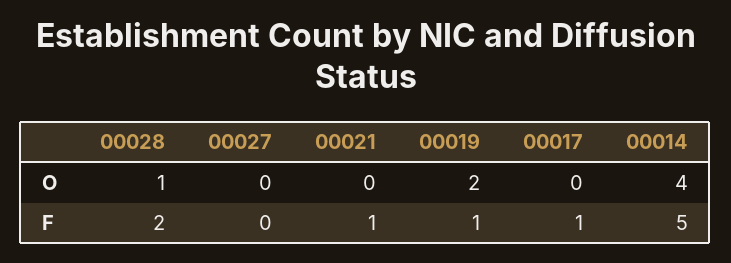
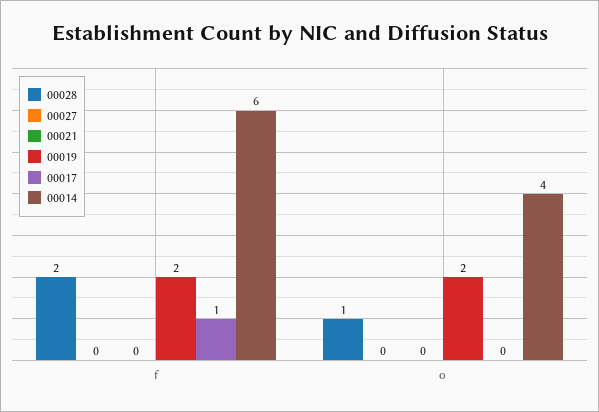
00021, F: 1 -> 0
00019, F: 1 -> 2
00014, F: 5 -> 6

